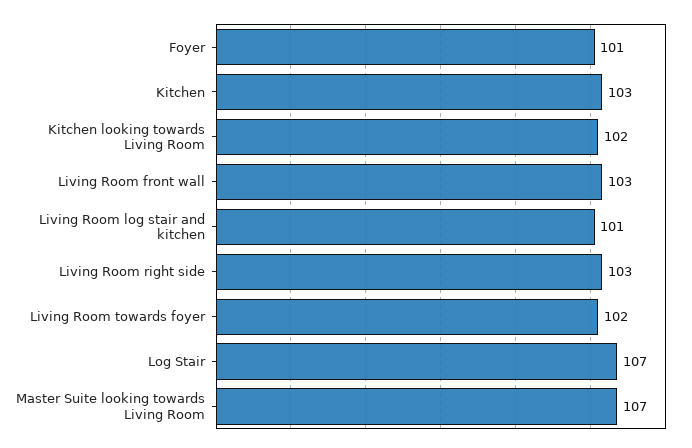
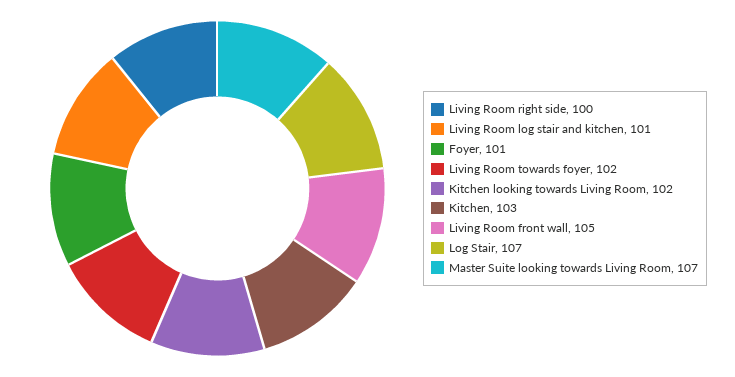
Living Room front wall: 103 -> 105
Living Room right side: 103 -> 100

